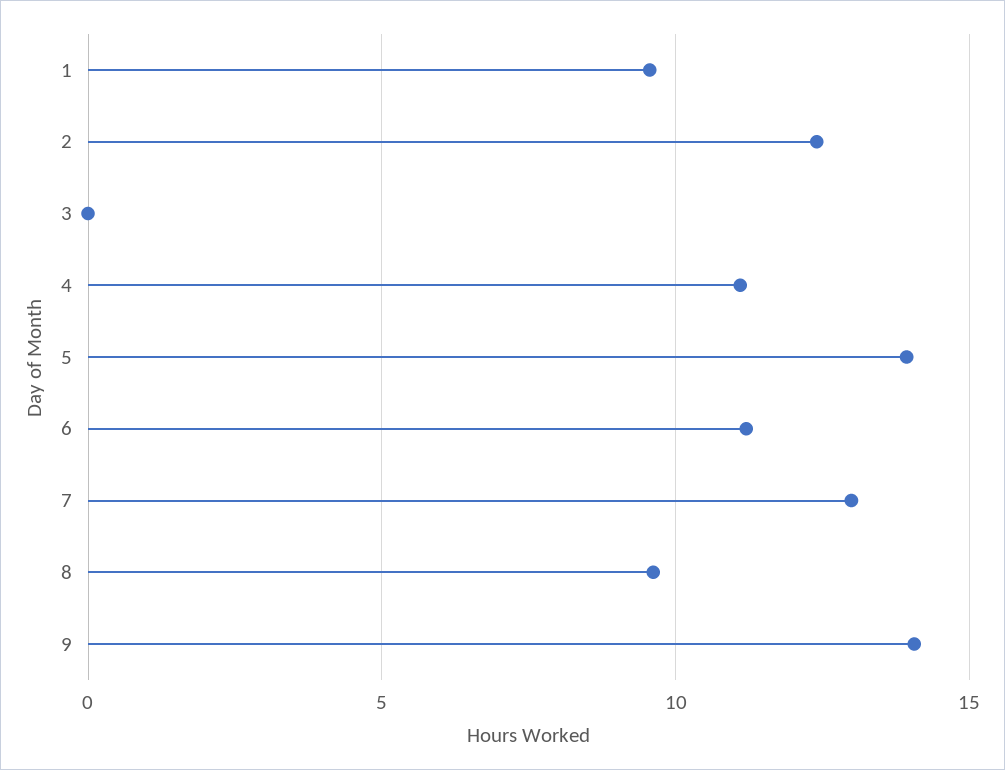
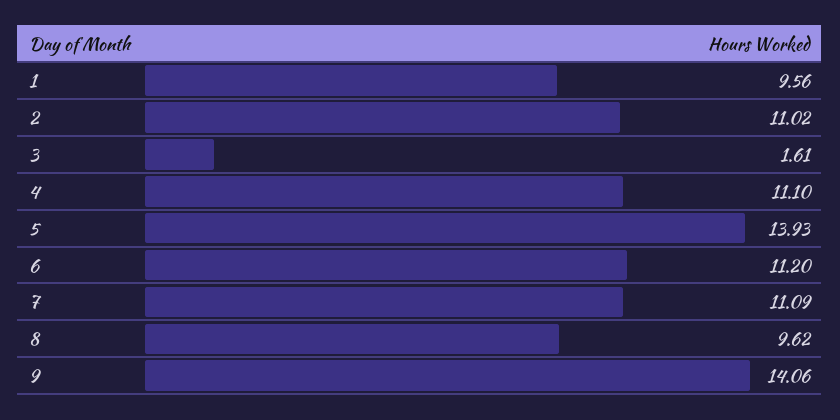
2: 12.5 -> 11.02
3: 0 -> 1.61
7: 13 -> 11.09

